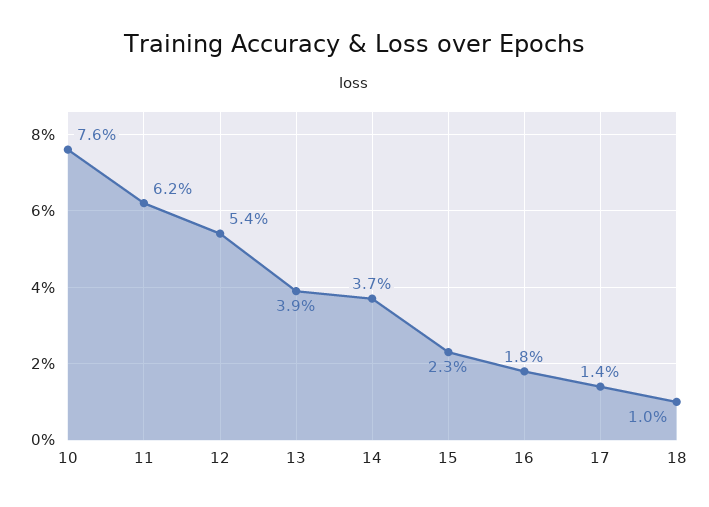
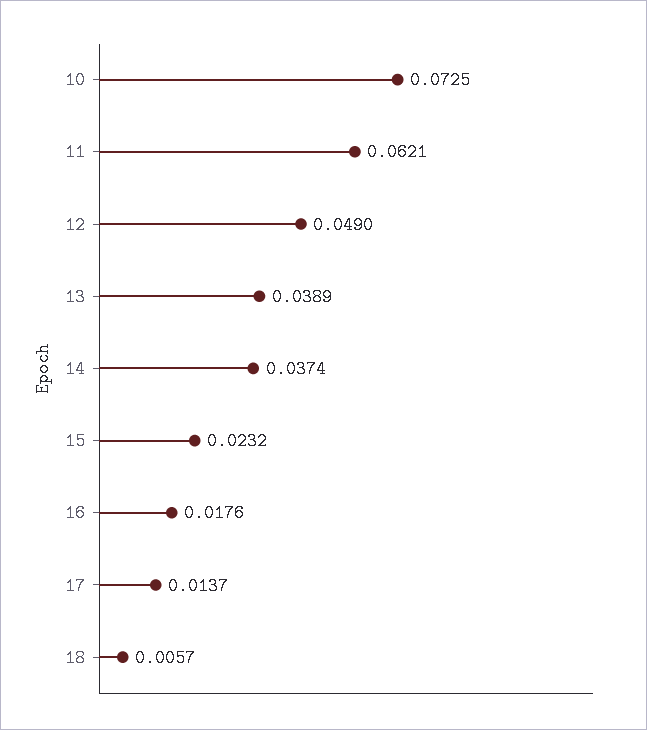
10: 0.076 -> 0.0725
12: 0.054 -> 0.049
18: 0.01 -> 0.0057

